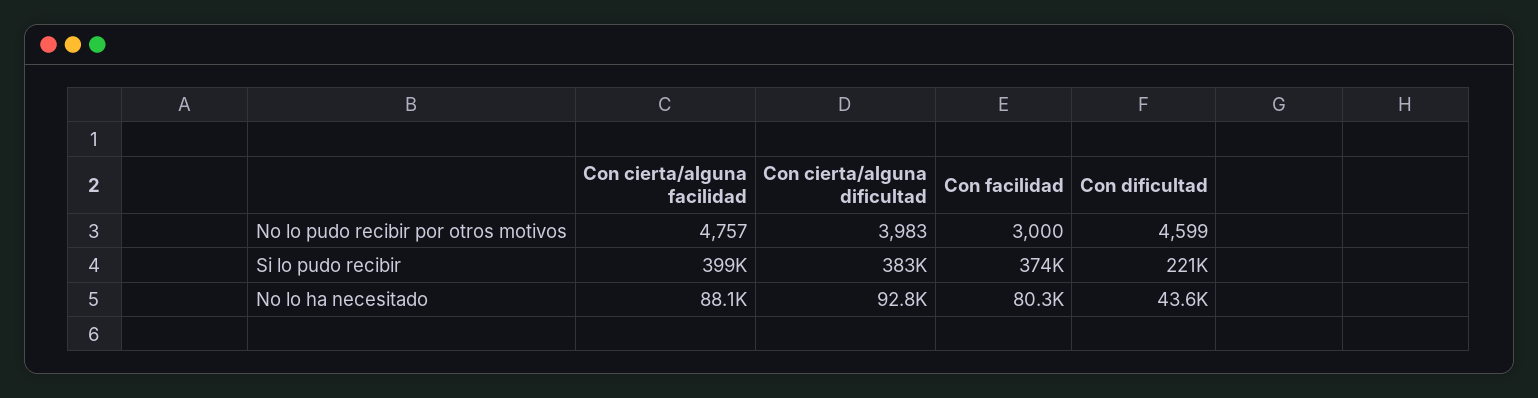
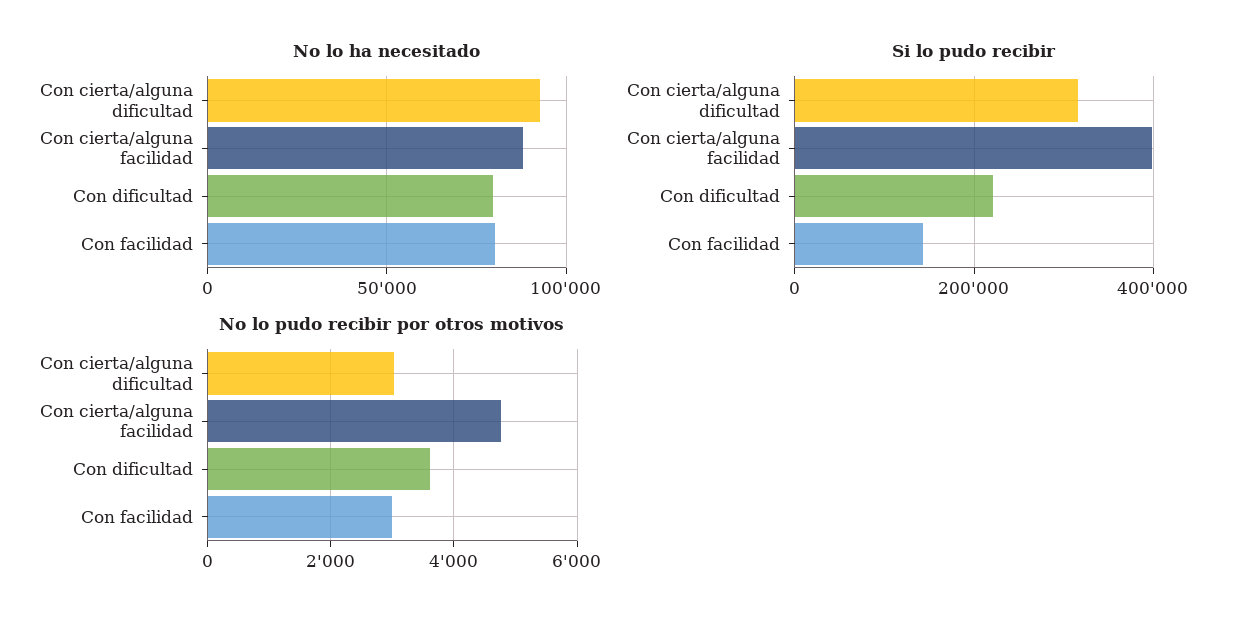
No lo pudo recibir por otros motivos, Con cierta/alguna dificultad: 3983 -> 3000
No lo pudo recibir por otros motivos, Con dificultad: 4599 -> 3600
Si lo pudo recibir, Con cierta/alguna dificultad: 383000 -> 320000
Si lo pudo recibir, Con facilidad: 374000 -> 140000
No lo ha necesitado, Con dificultad: 43600 -> 80000

